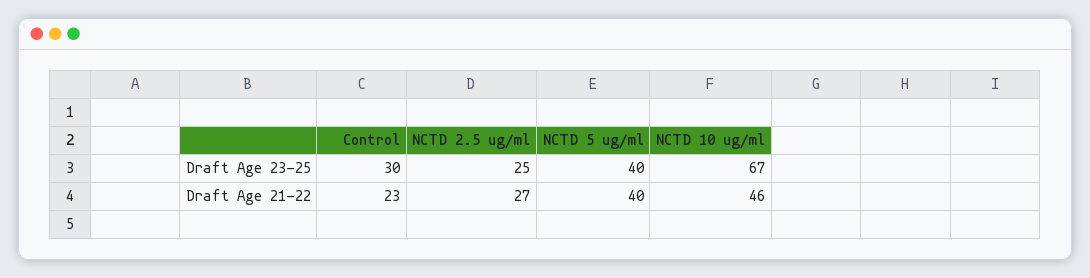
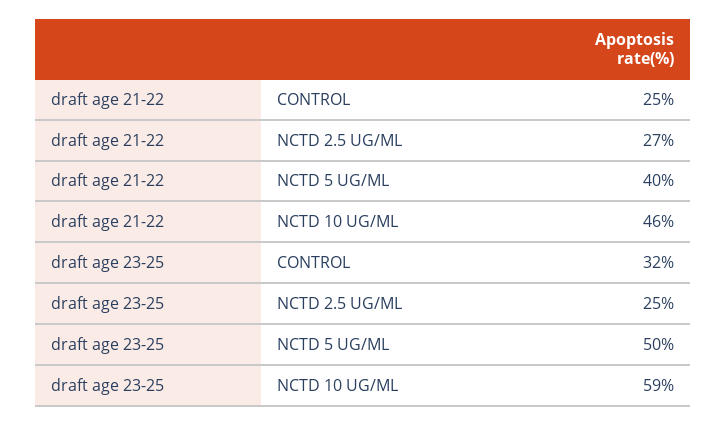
Control, Draft Age 23-25: 30 -> 32
NCTD 5 ug/ml, Draft Age 23-25: 40 -> 50
NCTD 10 ug/ml, Draft Age 23-25: 67 -> 59
Control, Draft Age 21-22: 23 -> 25

